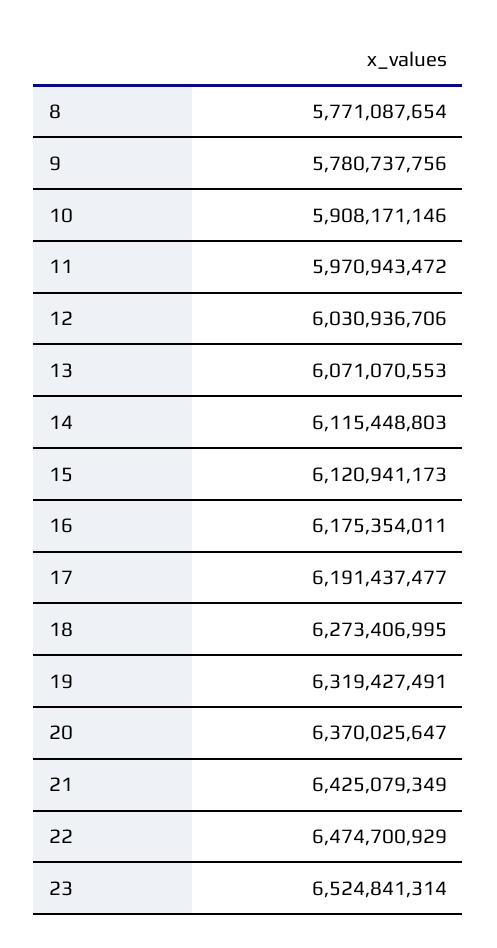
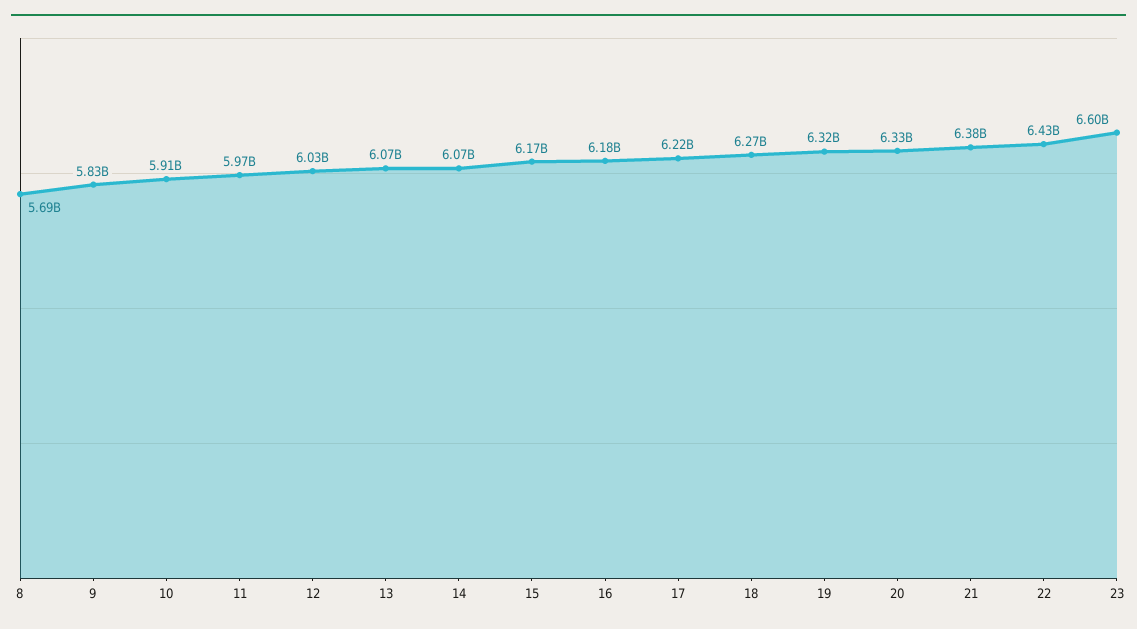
8: 5771087654 -> 5690000000
9: 5780737756 -> 5830000000
14: 6115448803 -> 6070000000
15: 6120941173 -> 6170000000
17: 6191437477 -> 6220000000
20: 6370025647 -> 6330000000
21: 6425079349 -> 6380000000
22: 6474700929 -> 6430000000
23: 6524841314 -> 6600000000

